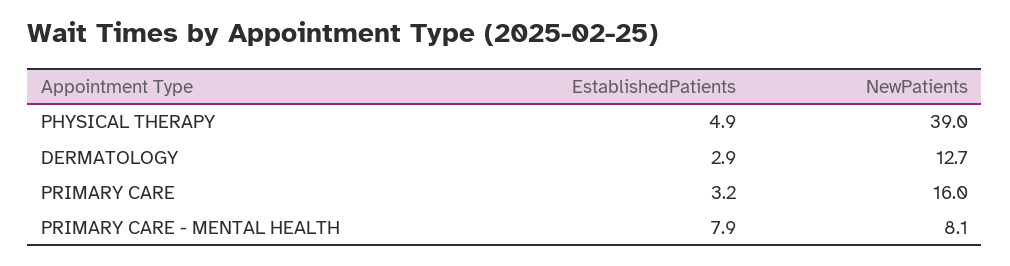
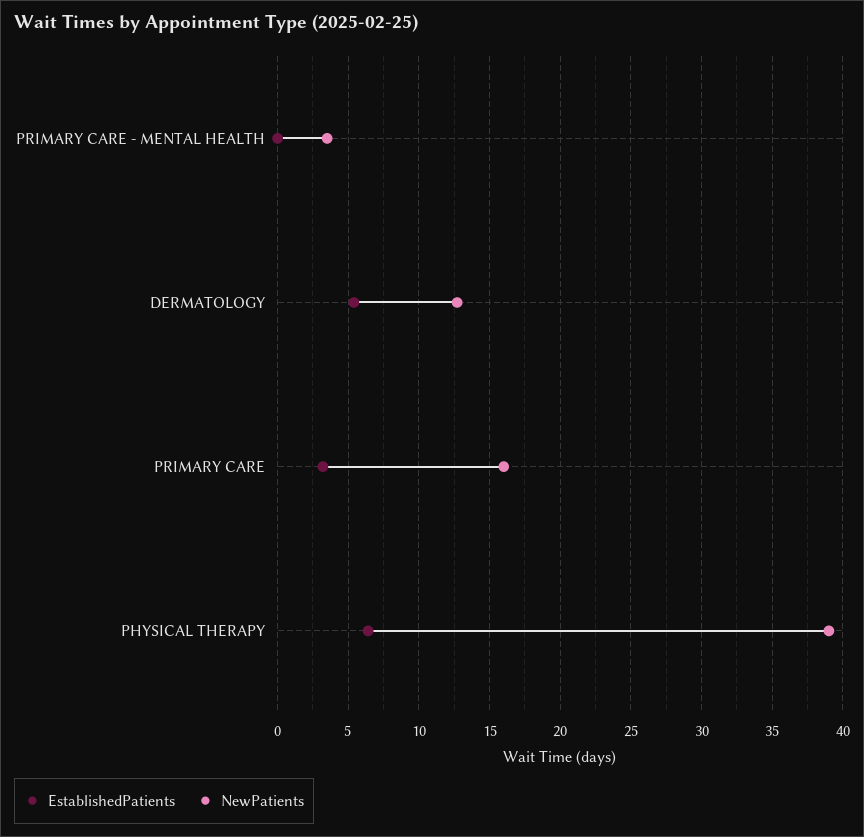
EstablishedPatients, PHYSICAL THERAPY: 4.9 -> 6.5
EstablishedPatients, DERMATOLOGY: 2.9 -> 5.5
EstablishedPatients, PRIMARY CARE - MENTAL HEALTH: 7.9 -> 0
NewPatients, PRIMARY CARE - MENTAL HEALTH: 8.1 -> 3.5

